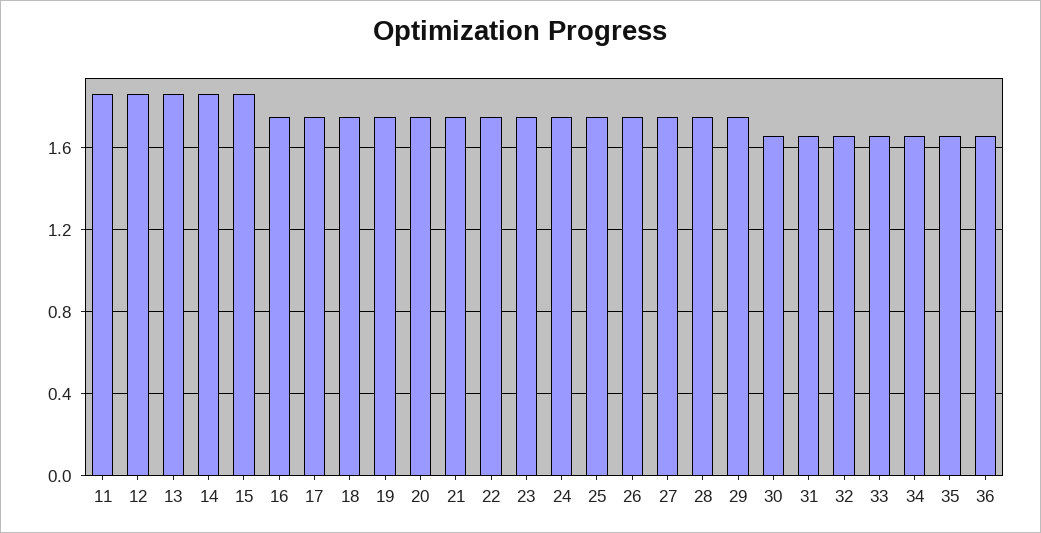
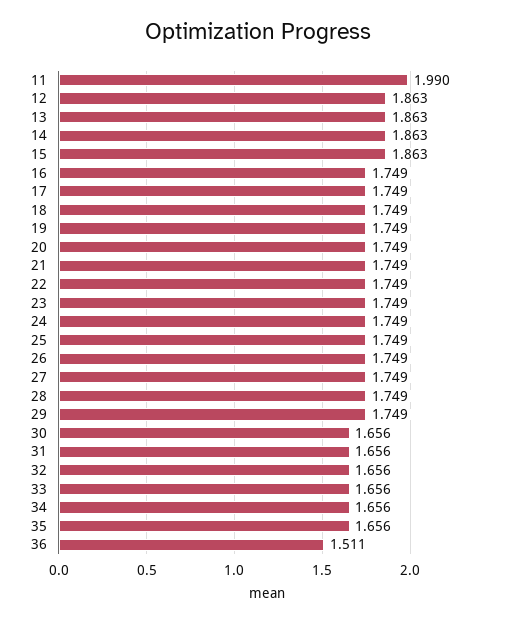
11: 1.85 -> 1.99
36: 1.65 -> 1.511

